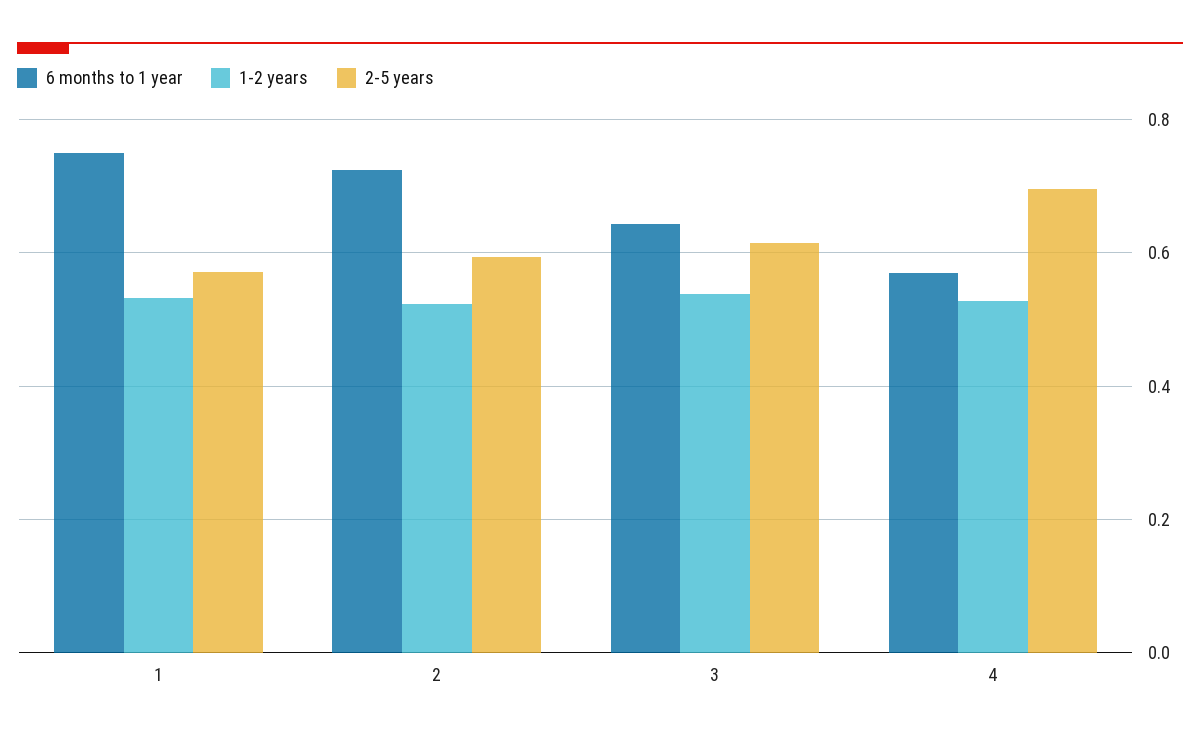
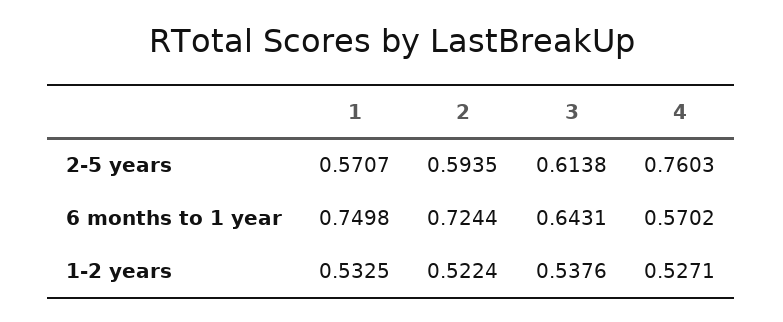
2-5 years, 4: 0.7 -> 0.7603

